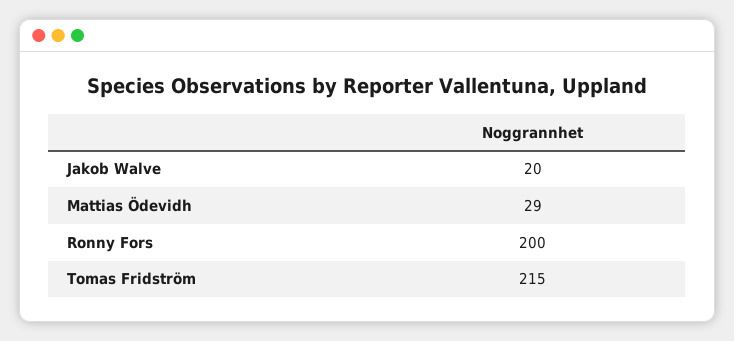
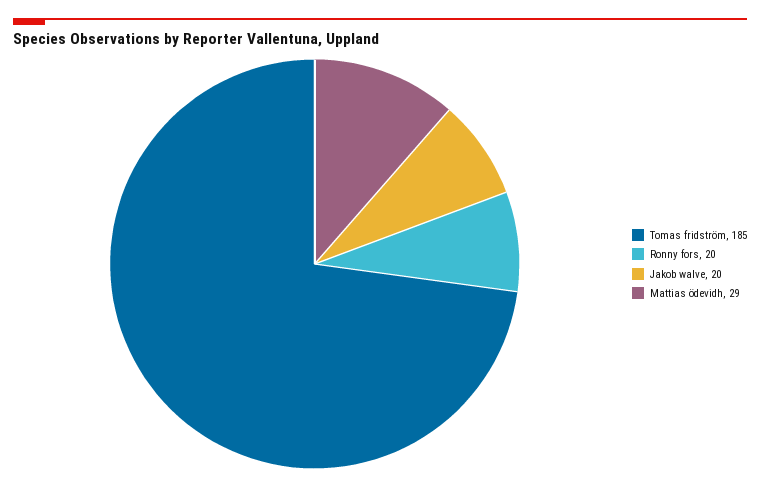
Ronny Fors: 200 -> 20
Tomas Fridström: 215 -> 185

